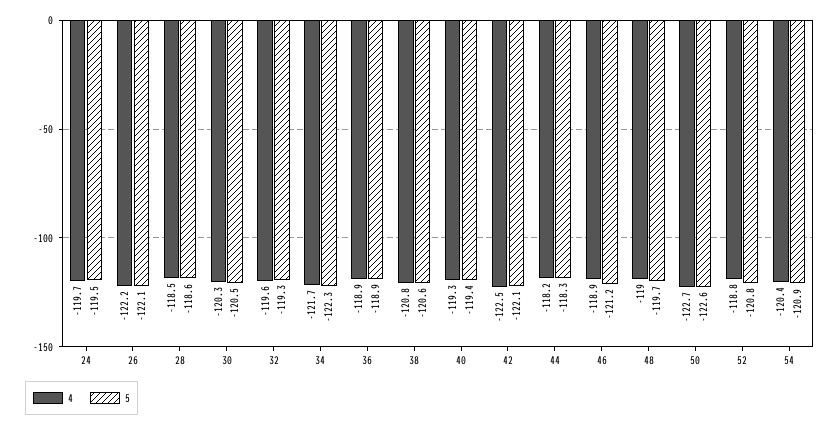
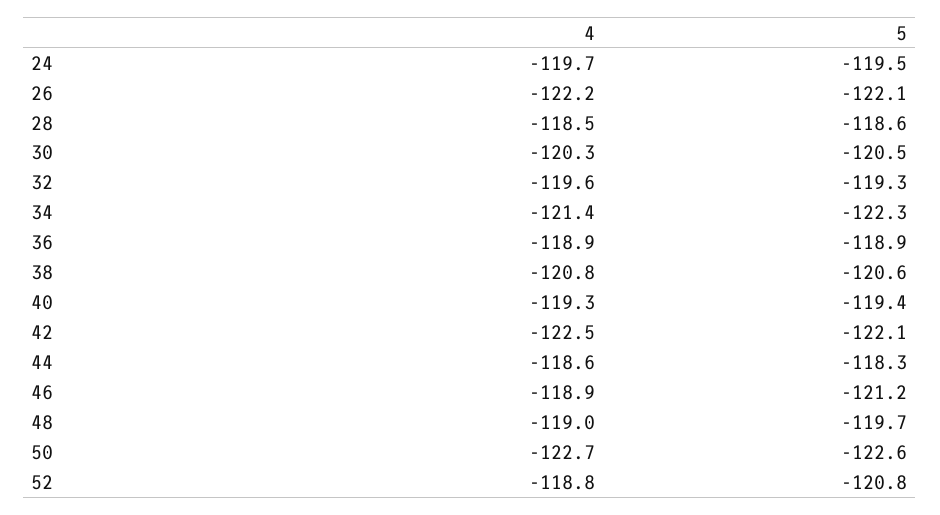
4, 34: -121.7 -> -121.4
4, 44: -118.2 -> -118.6
4, 54: -120.4 -> none
5, 54: -120.9 -> none

